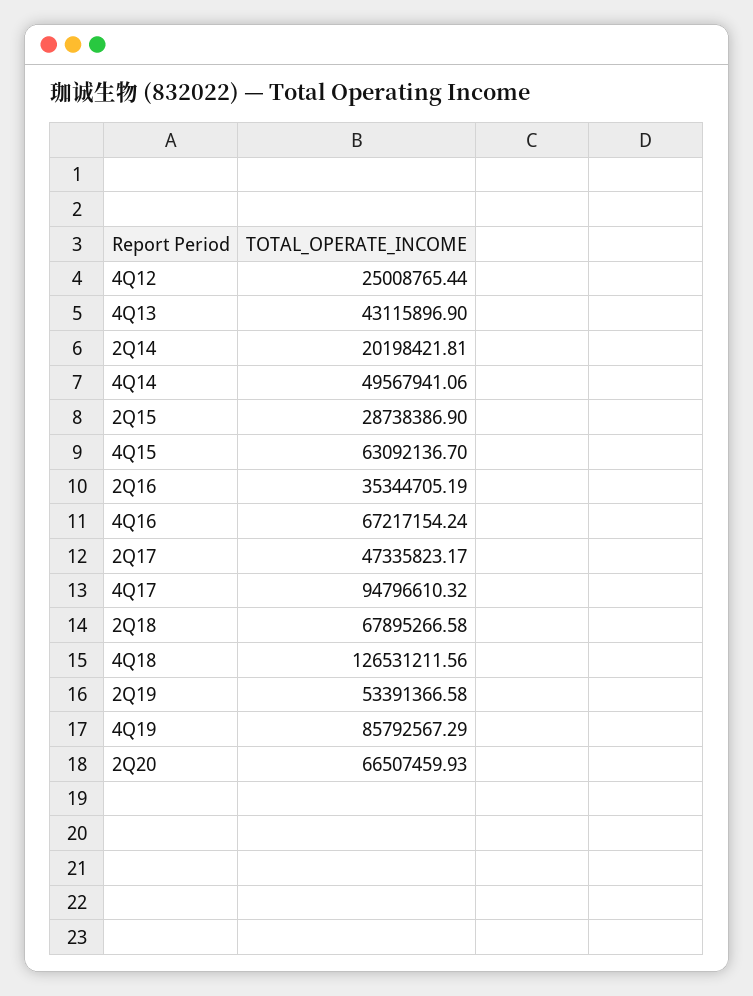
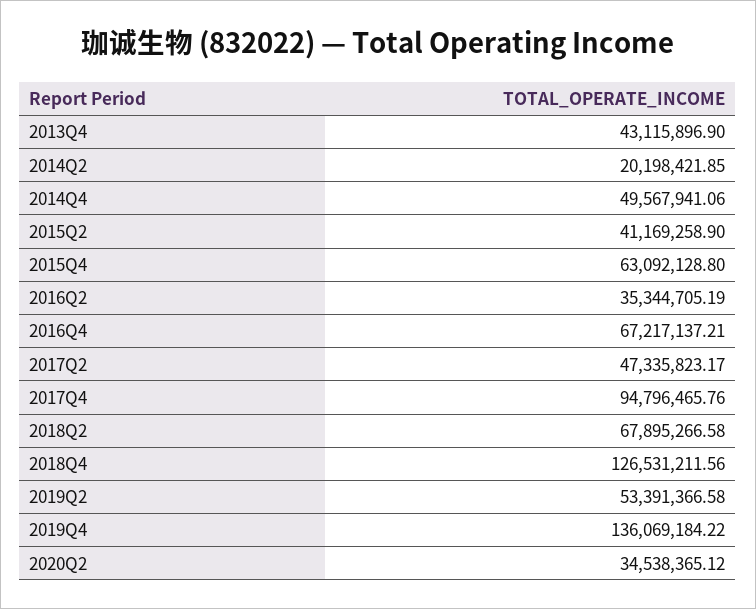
4Q12: 25008765.44 -> none
2Q14: 20198421.81 -> 20198421.85
2Q15: 28738386.9 -> 41169258.9
4Q15: 63092136.7 -> 63092128.8
4Q16: 67217154.24 -> 67217137.21
4Q17: 94796610.32 -> 94796465.76
4Q19: 85792567.29 -> 136069184.22
2Q20: 66507459.93 -> 34538365.12

